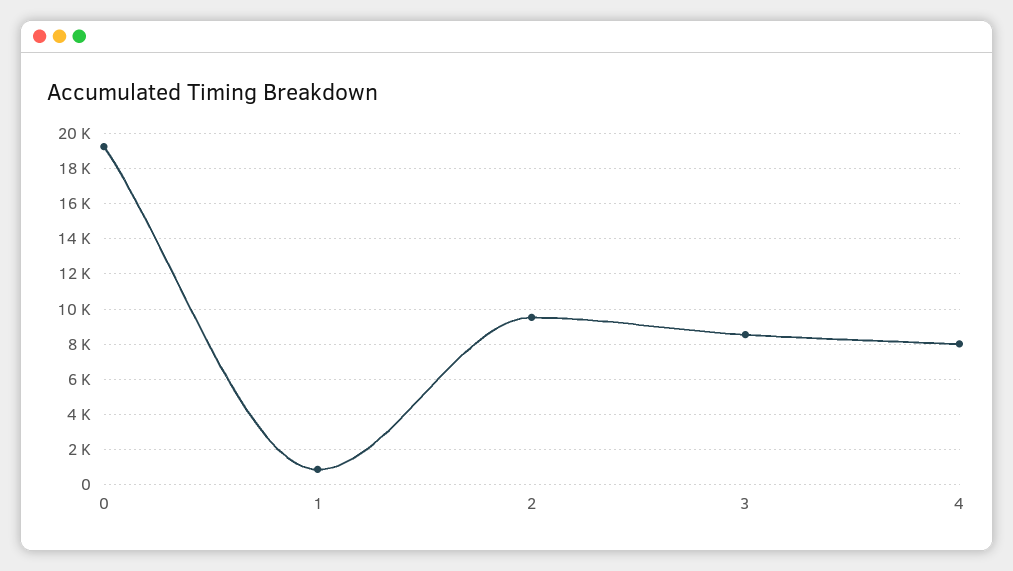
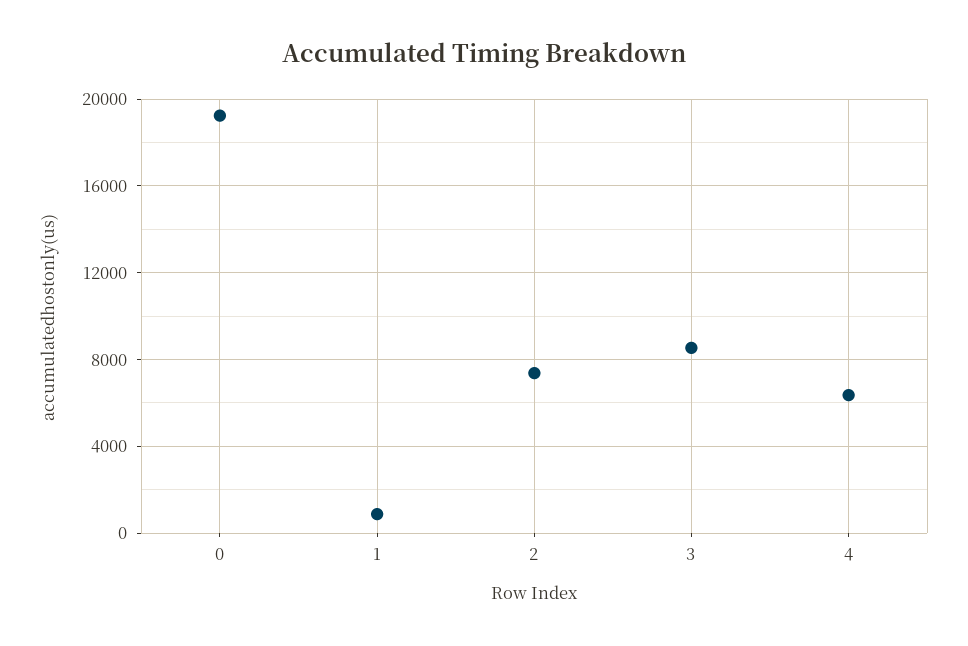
2: 9500 -> 7500
4: 8000 -> 6500

